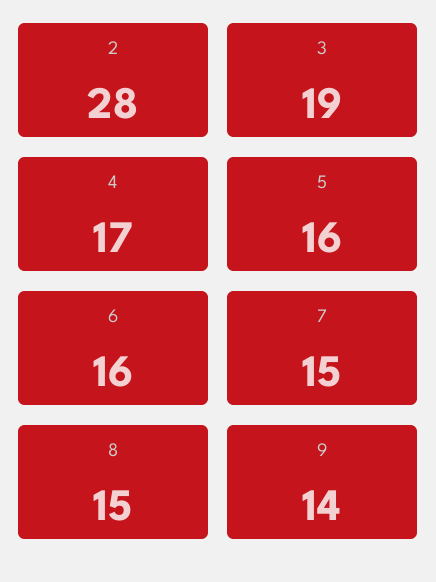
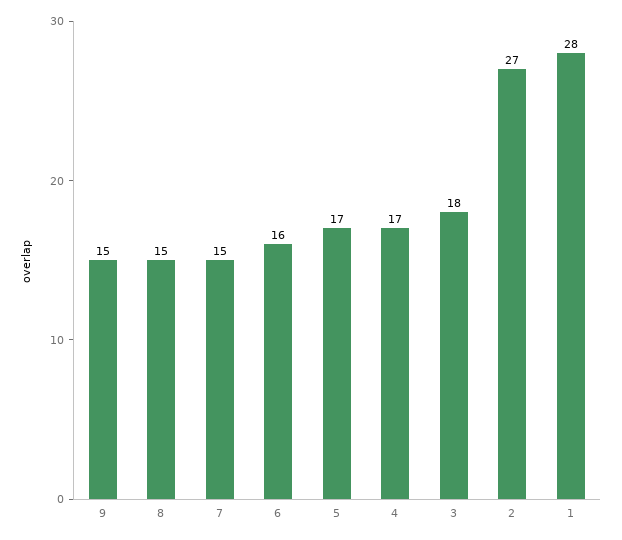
2: 28 -> 27
3: 19 -> 18
5: 16 -> 17
9: 14 -> 15
1: none -> 28

